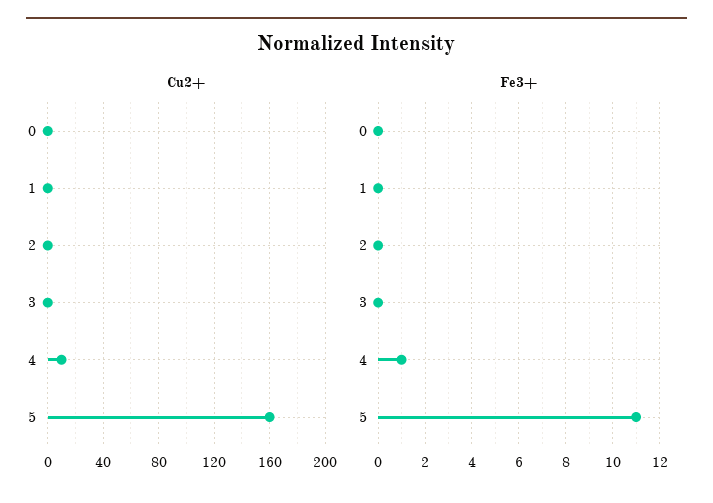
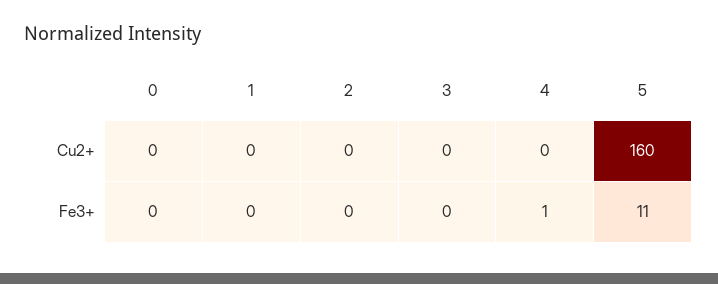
Cu2+, 4: 10 -> 0

